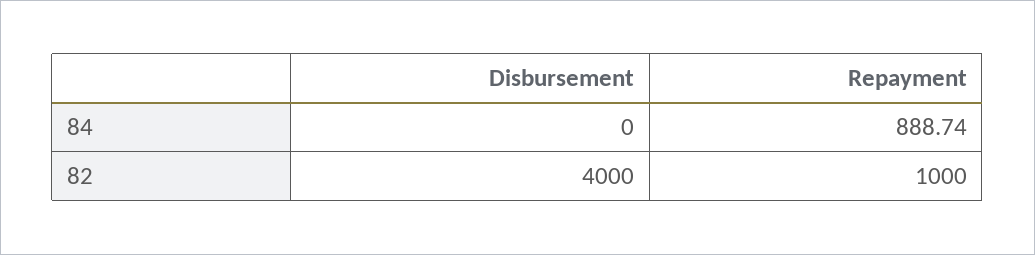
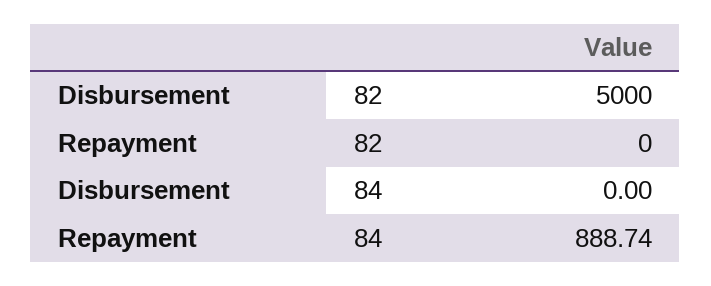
Disbursement, 82: 4000 -> 5000
Repayment, 82: 1000 -> 0

